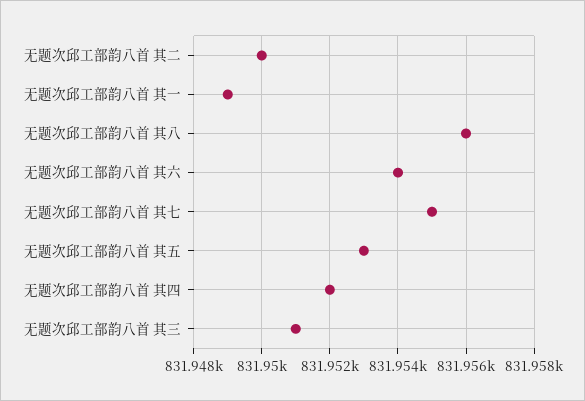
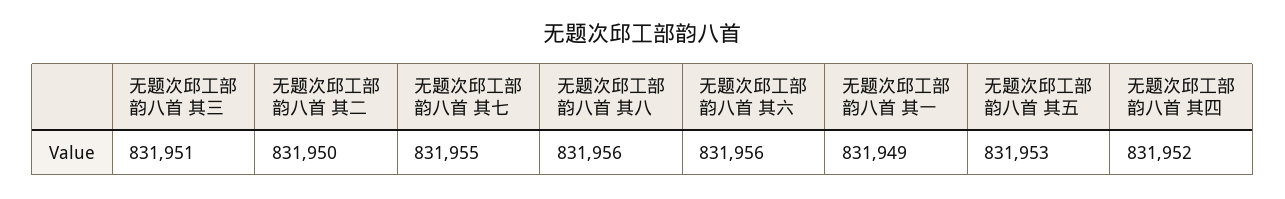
无题次邱工部韵八首 其六: 831954 -> 831956

